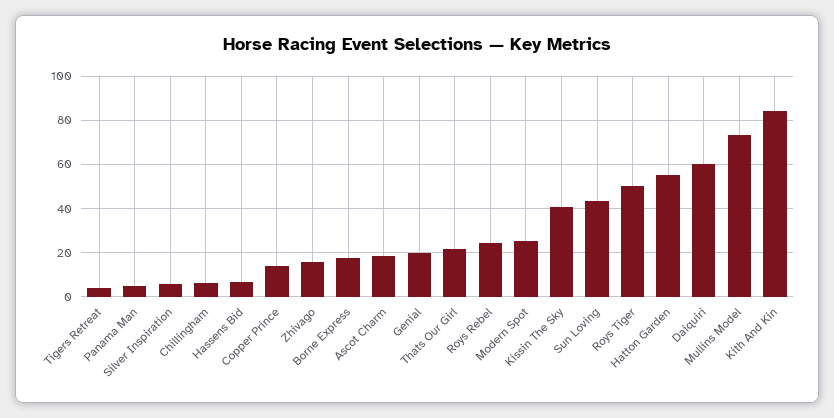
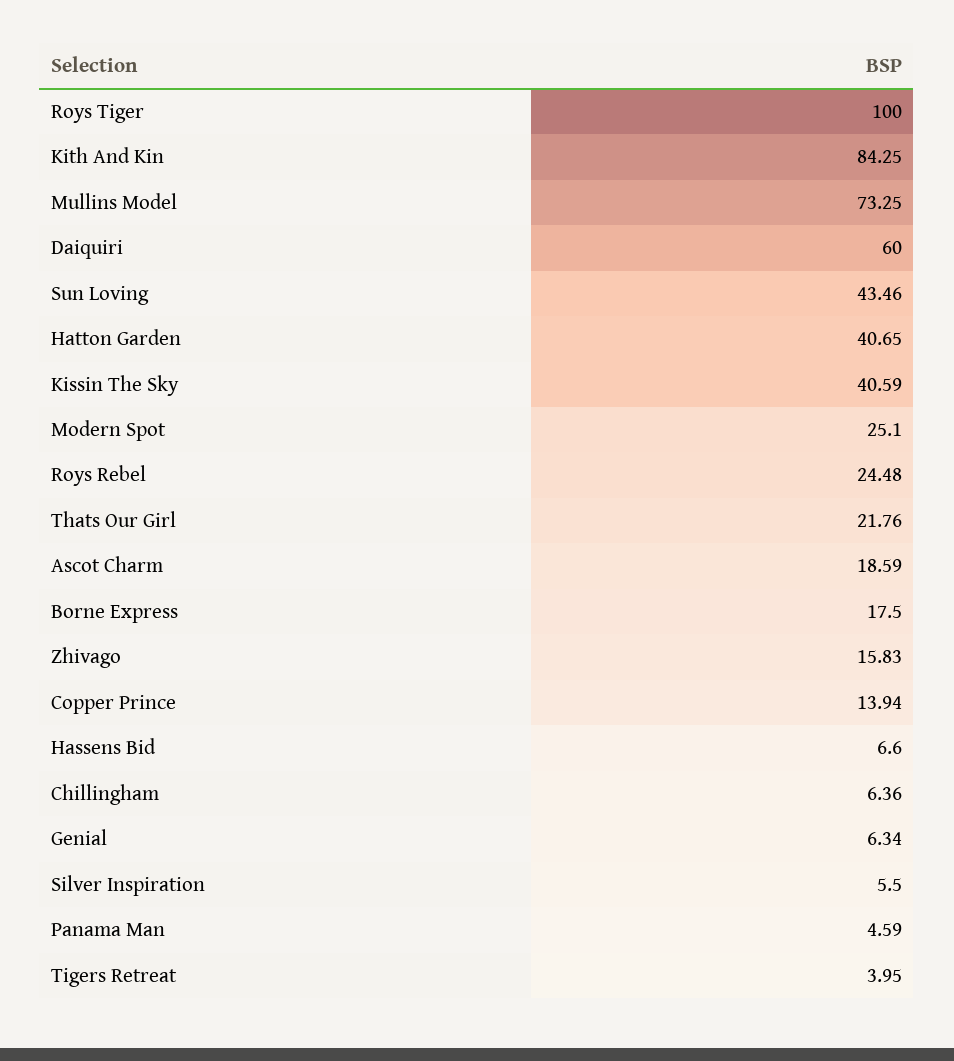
Genial: 20 -> 6.34
Roys Tiger: 50 -> 100
Hatton Garden: 55 -> 40.65

